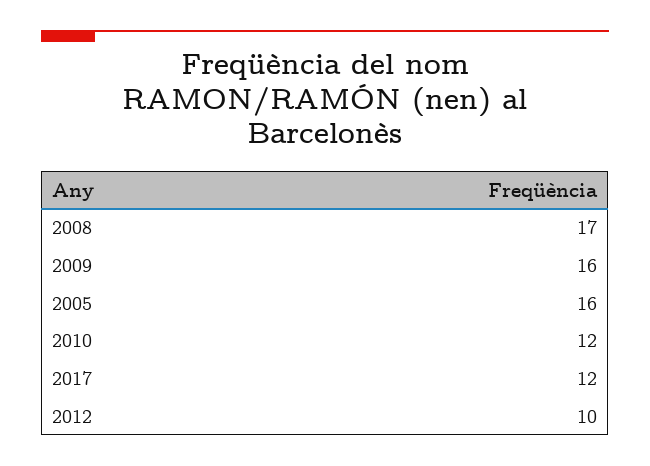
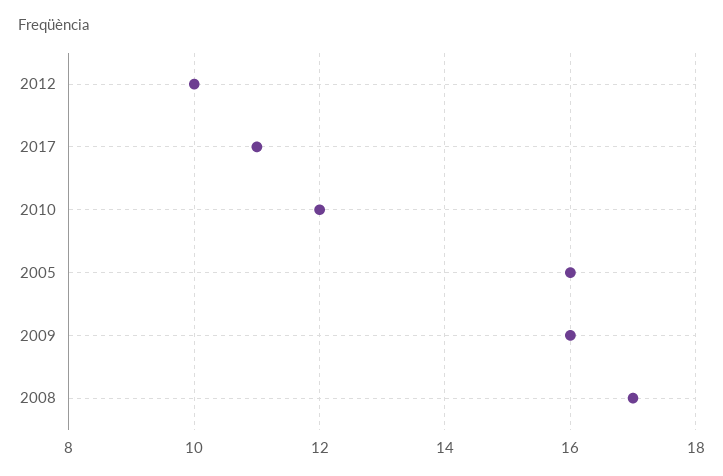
2017: 12 -> 11

